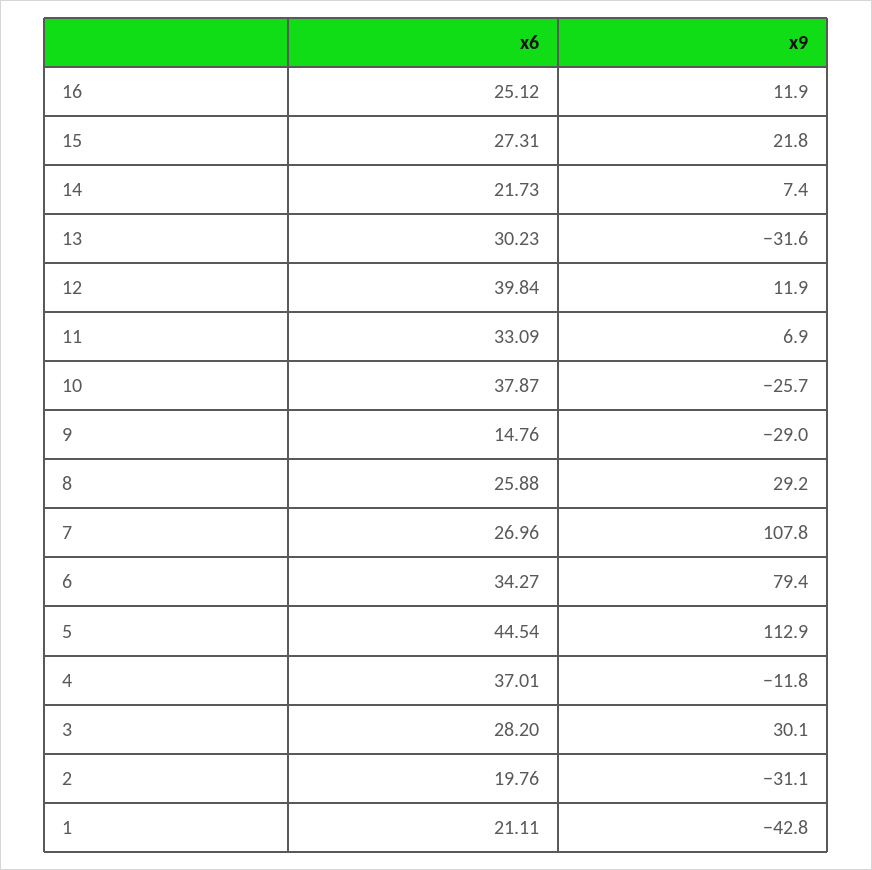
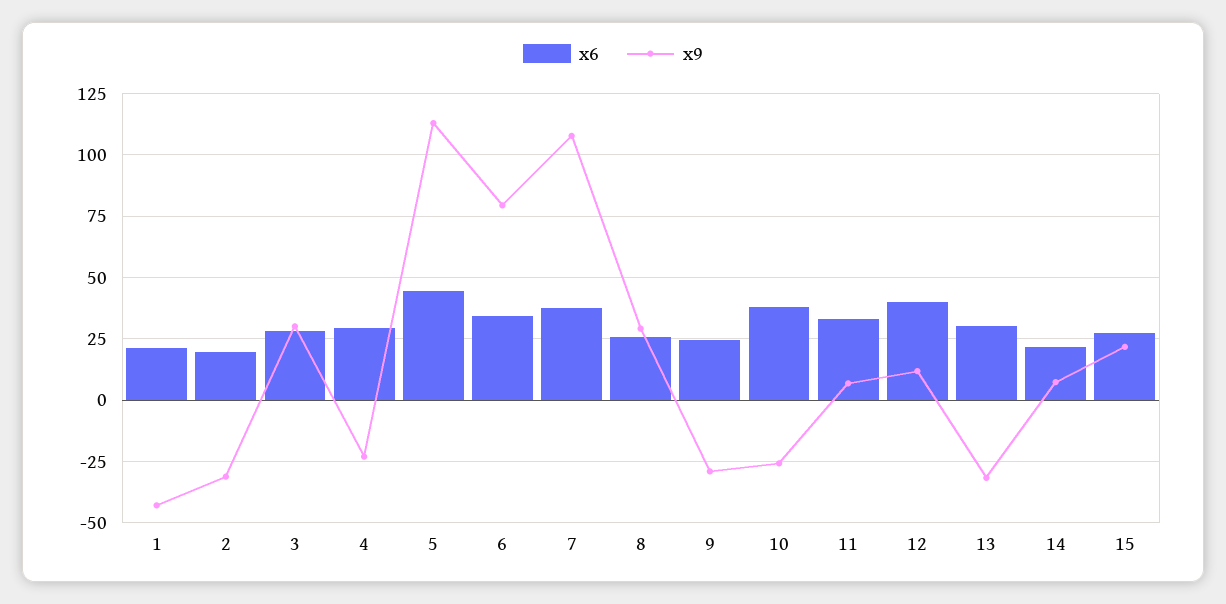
x6, 16: 25.12 -> none
x9, 16: 11.9 -> none
x6, 9: 14.76 -> 25
x6, 7: 26.96 -> 37.5
x6, 4: 37.01 -> 30
x9, 4: -11.8 -> -22.5

